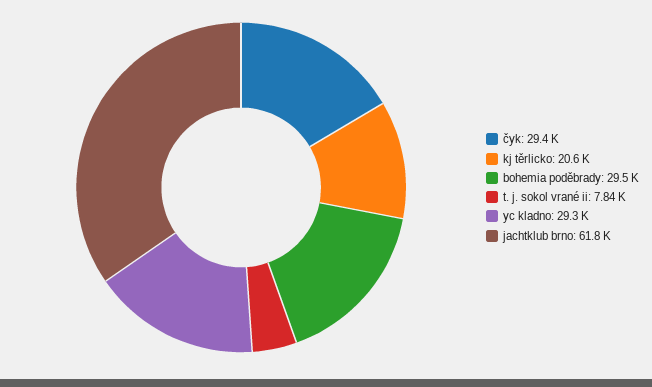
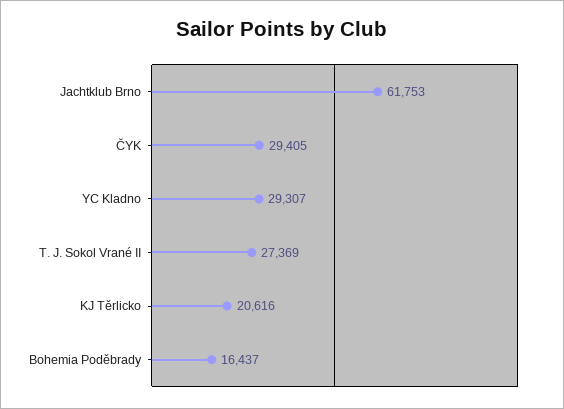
bohemia poděbrady: 29500 -> 16437
t. j. sokol vrané ii: 7840 -> 27369

